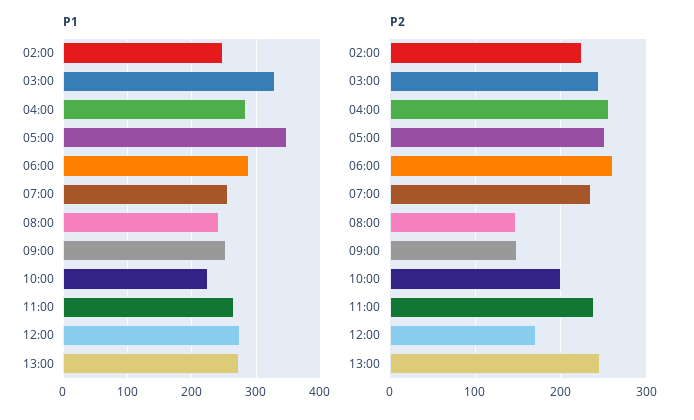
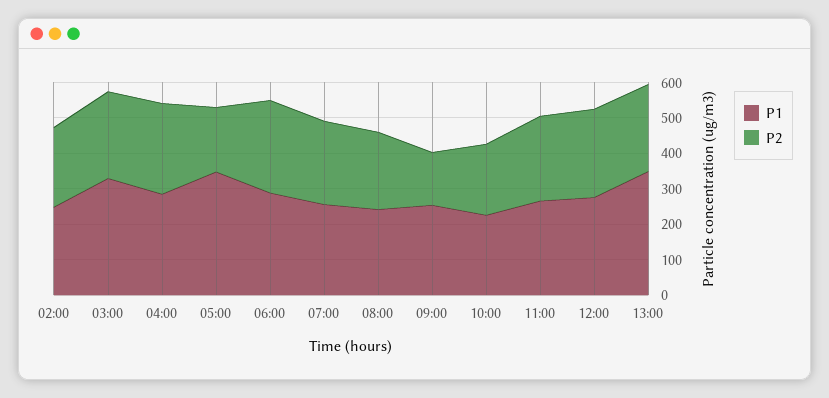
P1, 13:00: 270 -> 350
P2, 05:00: 250 -> 175
P2, 08:00: 150 -> 225
P2, 12:00: 170 -> 250

